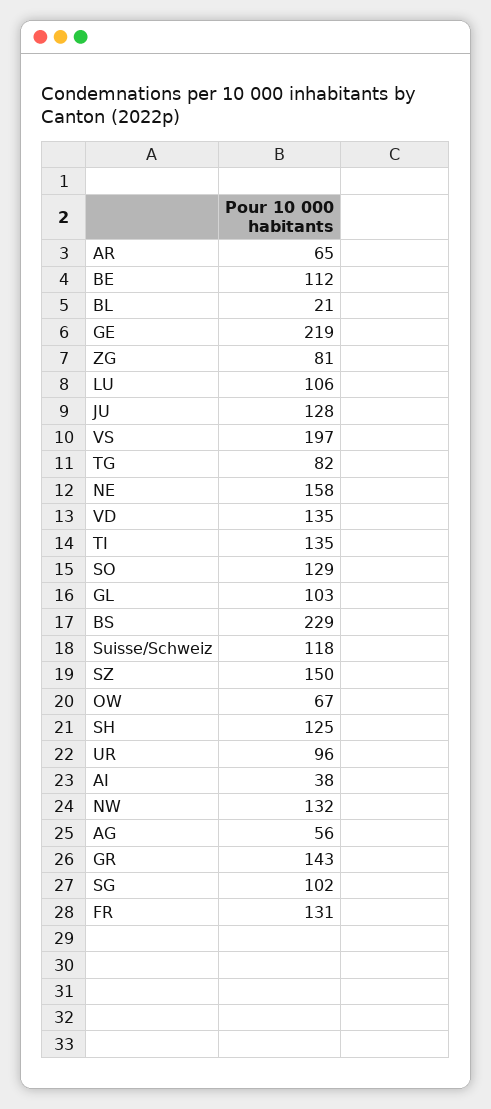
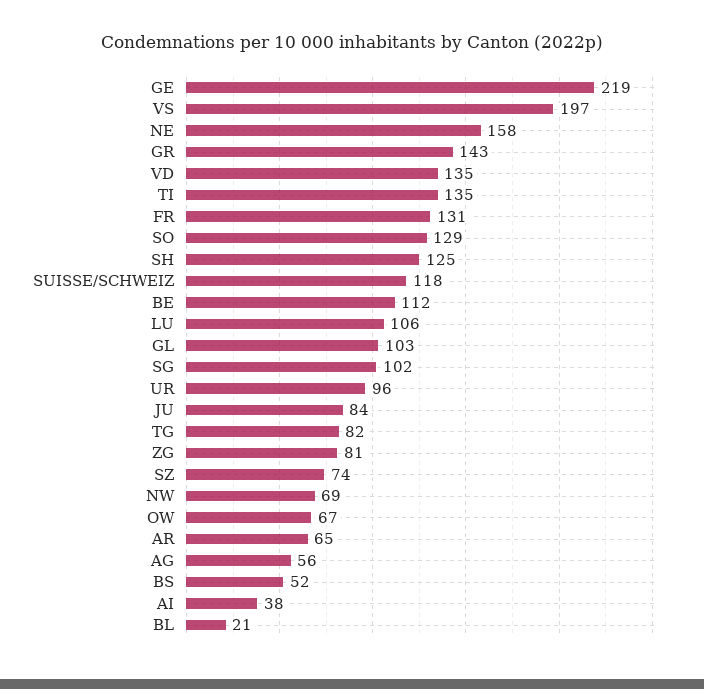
JU: 128 -> 84
BS: 229 -> 52
SZ: 150 -> 74
NW: 132 -> 69

